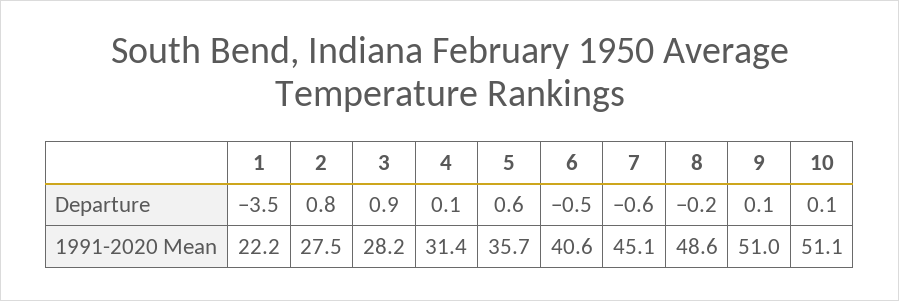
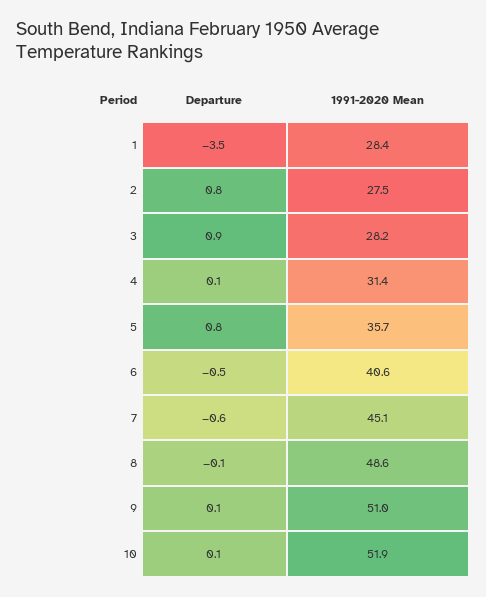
5, Departure: 0.6 -> 0.8
8, Departure: -0.2 -> -0.1
1, 1991-2020 Mean: 22.2 -> 28.4
10, 1991-2020 Mean: 51.1 -> 51.9

